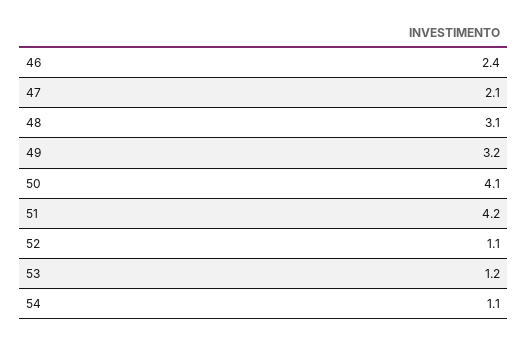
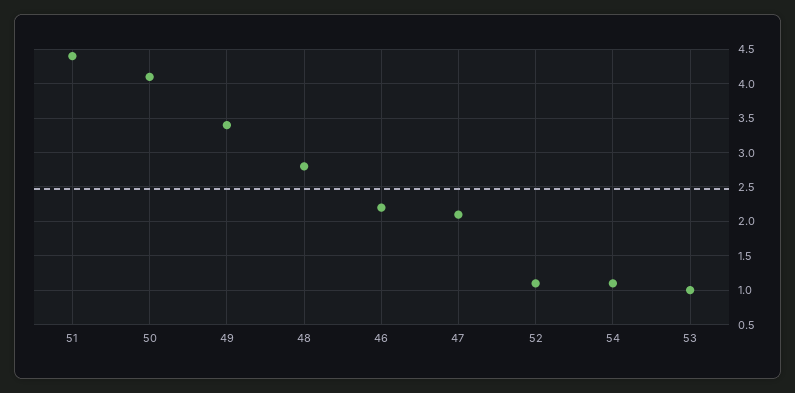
46: 2.4 -> 2.2
48: 3.1 -> 2.8
49: 3.2 -> 3.4
51: 4.2 -> 4.4
53: 1.2 -> 1

